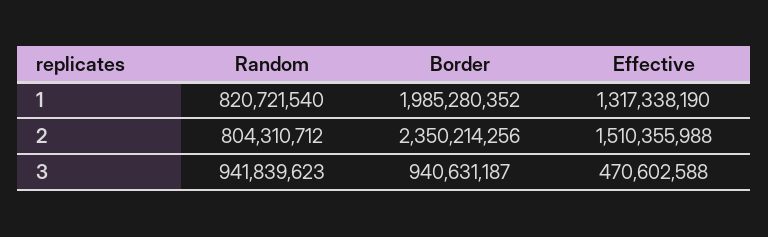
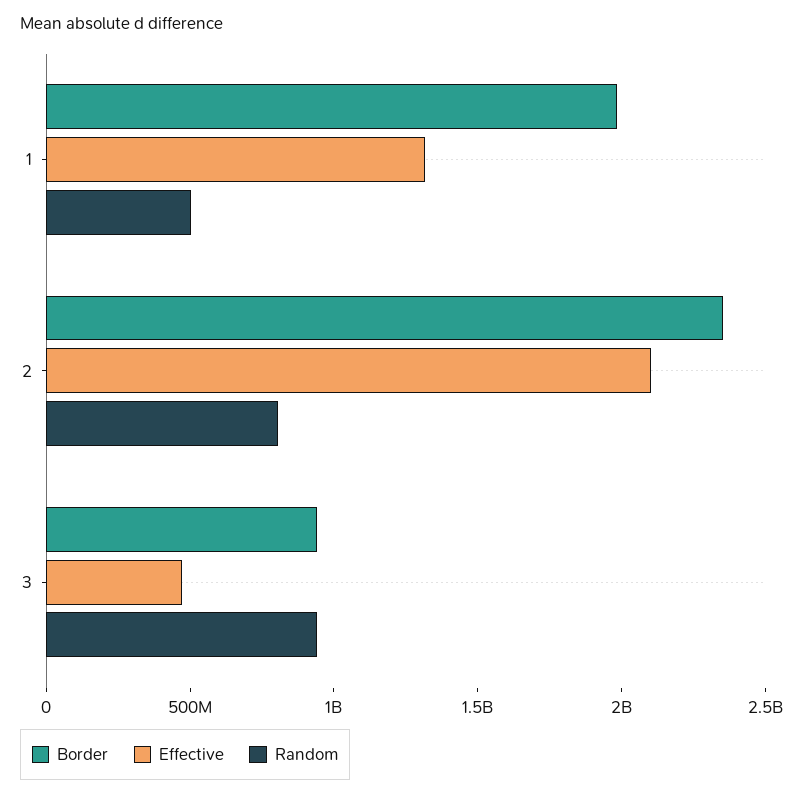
Random, 1: 820721540 -> 500000000
Effective, 2: 1510355988 -> 2100000000

